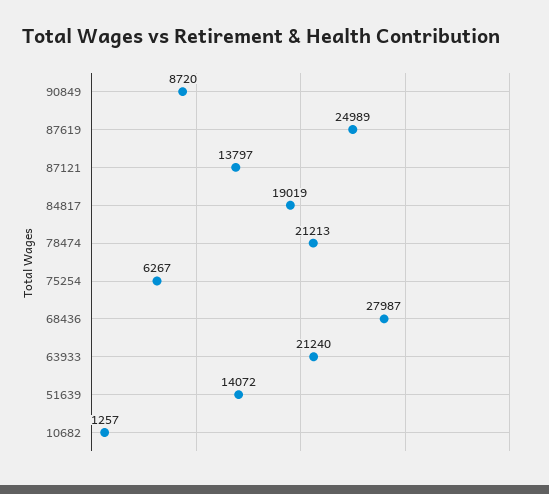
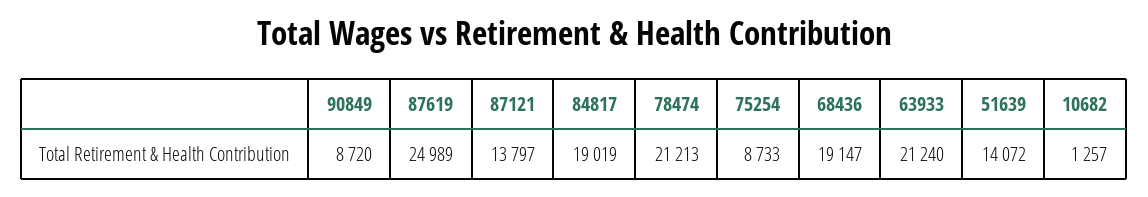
75254: 6267 -> 8733
68436: 27987 -> 19147

